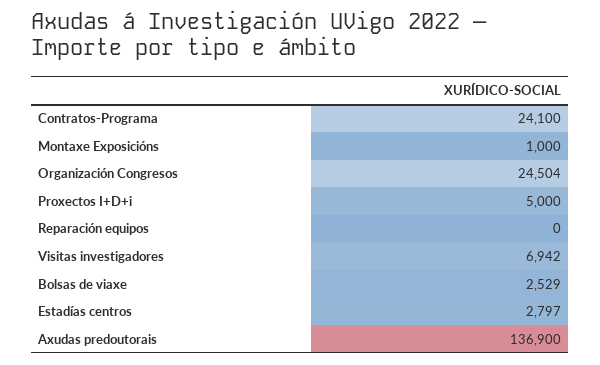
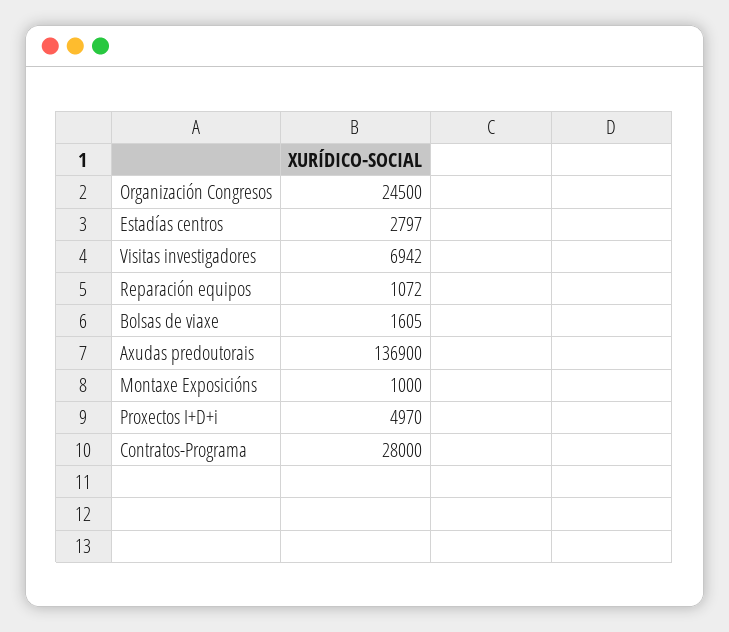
Contratos-Programa: 24100 -> 28000
Organización Congresos: 24504 -> 24500
Proxectos I+D+i: 5000 -> 4970
Reparación equipos: 0 -> 1072
Bolsas de viaxe: 2529 -> 1605

